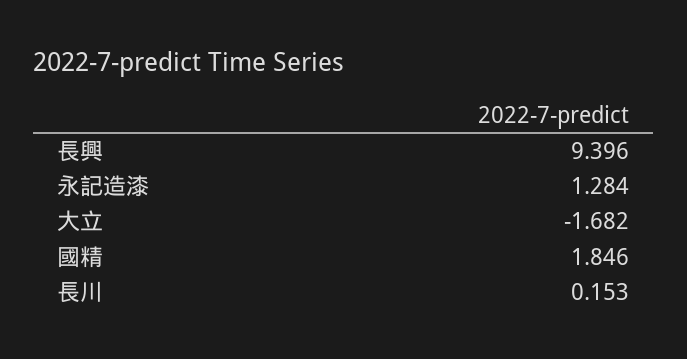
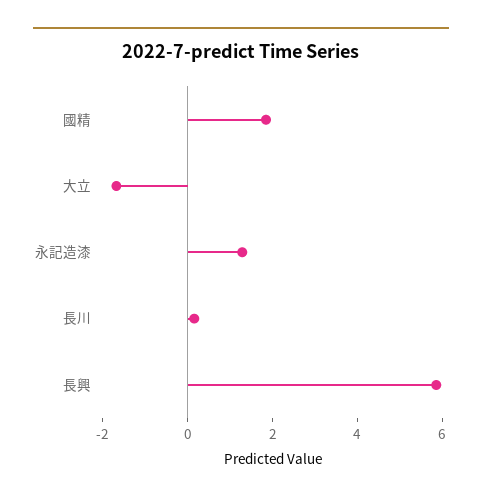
長興: 9.396 -> 6

